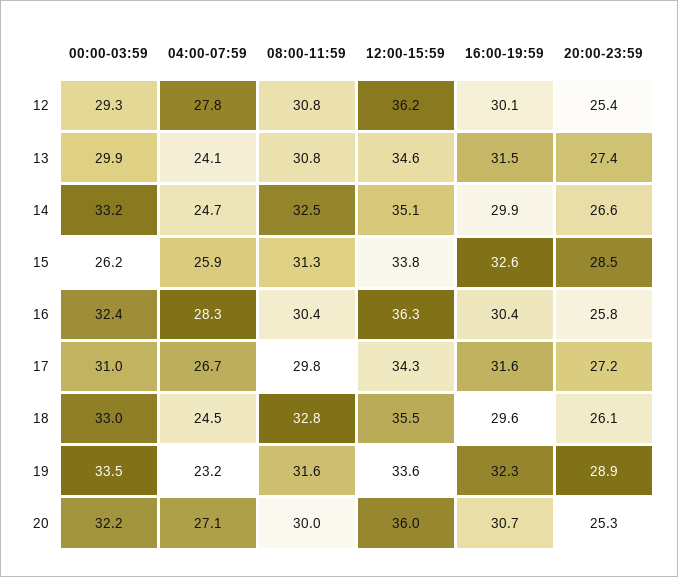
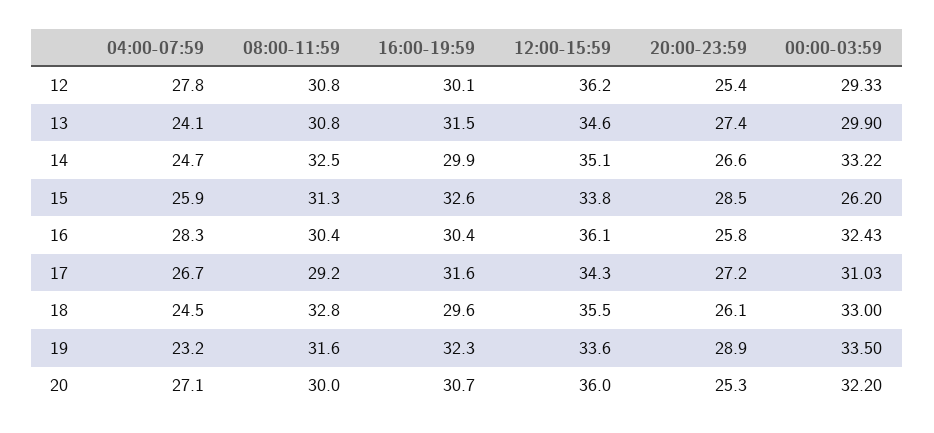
12:00-15:59, 16: 36.3 -> 36.1
08:00-11:59, 17: 29.8 -> 29.2

